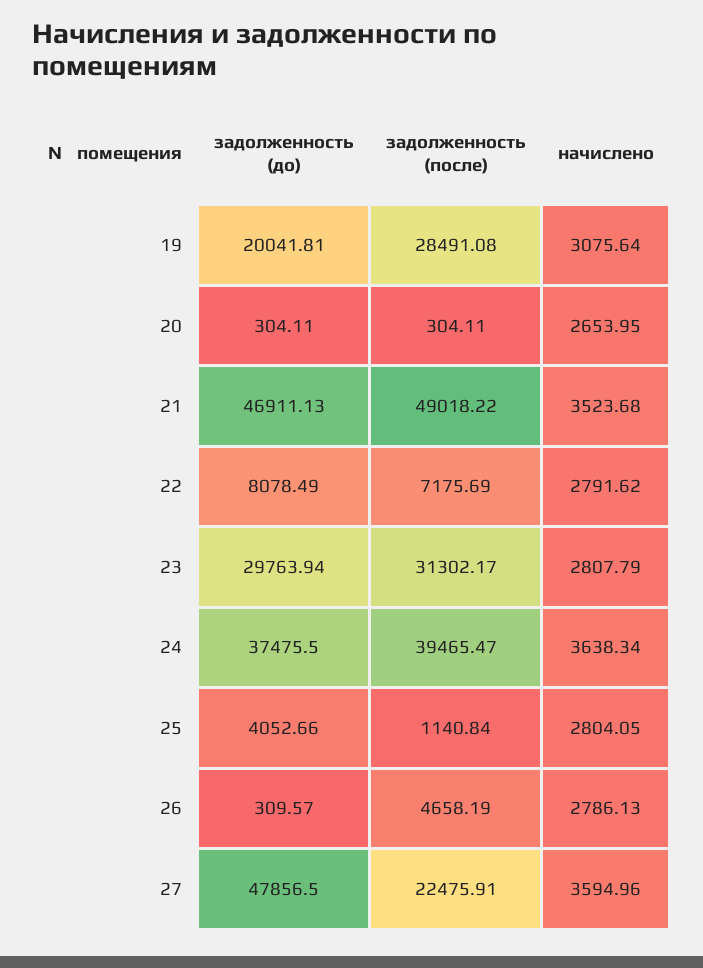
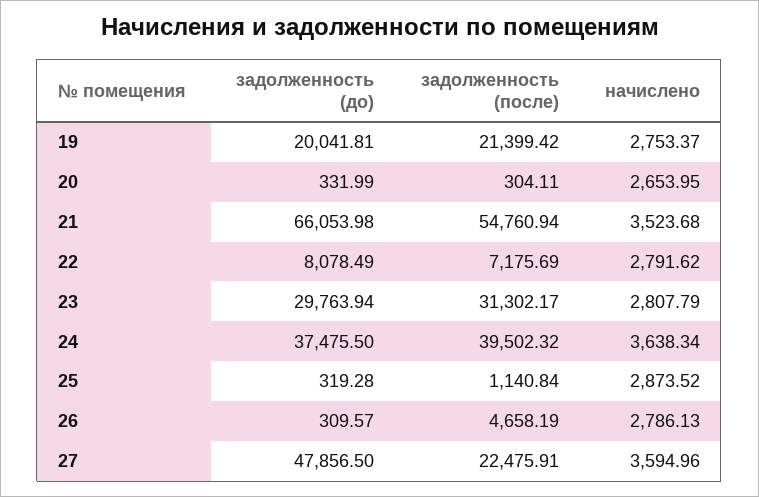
задолженность (после), 19: 28491.08 -> 21399.42
начислено, 19: 3075.64 -> 2753.37
задолженность (до), 20: 304.11 -> 331.99
задолженность (до), 21: 46911.13 -> 66053.98
задолженность (после), 21: 49018.22 -> 54760.94
задолженность (после), 24: 39465.47 -> 39502.32
задолженность (до), 25: 4052.66 -> 319.28
начислено, 25: 2804.05 -> 2873.52

